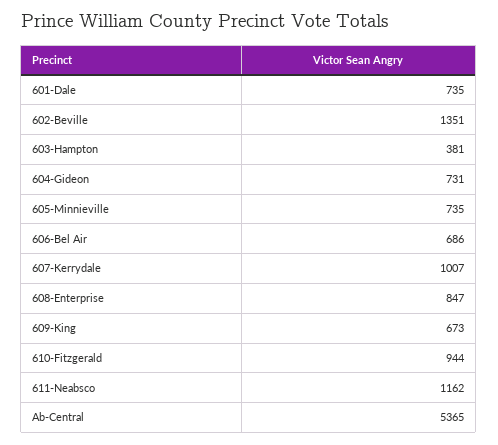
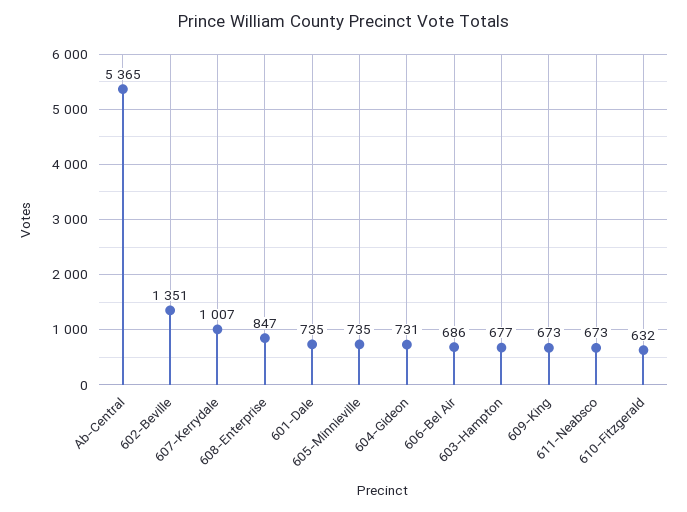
603-Hampton: 381 -> 677
610-Fitzgerald: 944 -> 632
611-Neabsco: 1162 -> 673

